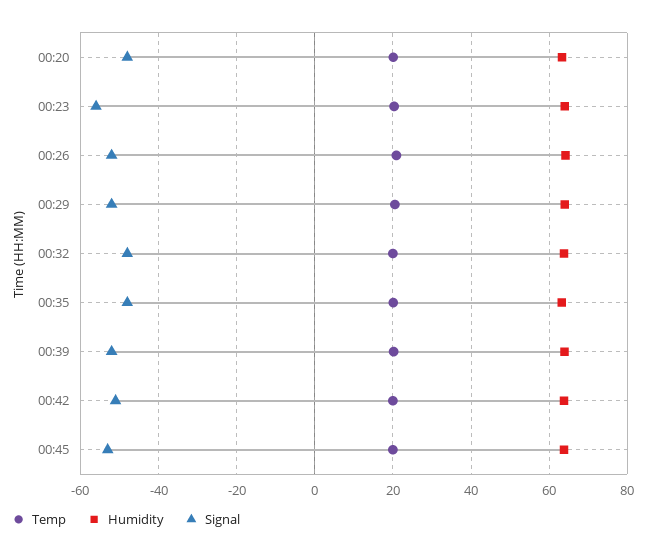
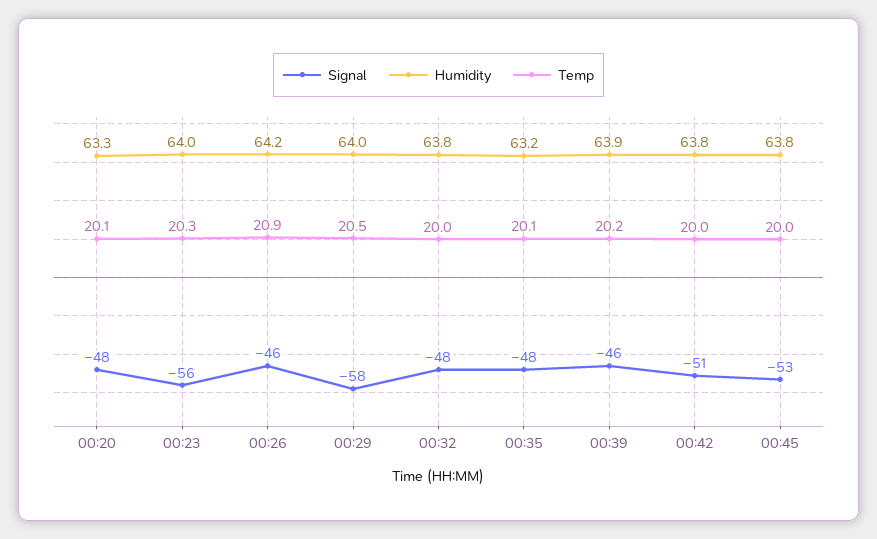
Signal, 00:26: -52 -> -46
Signal, 00:29: -52 -> -58
Signal, 00:39: -52 -> -46

